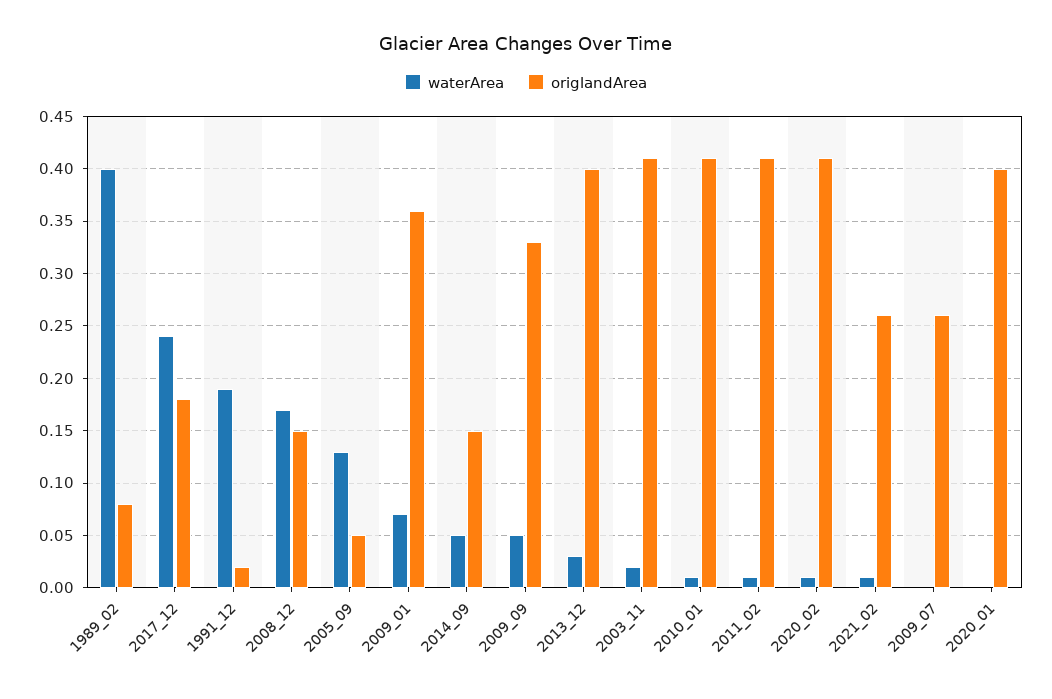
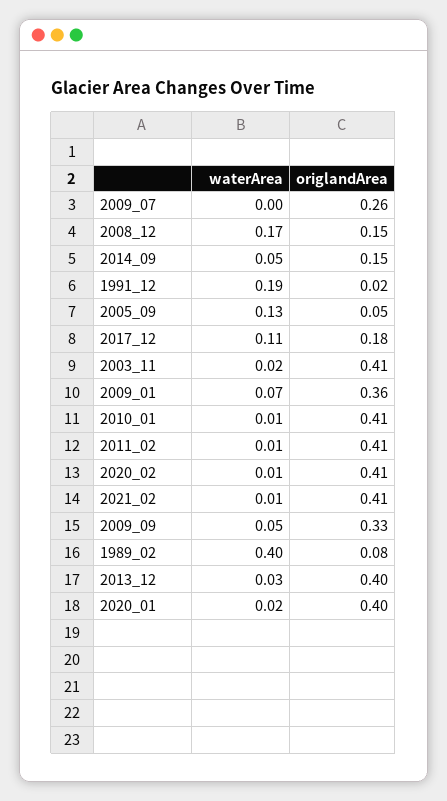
waterArea, 2017_12: 0.24 -> 0.11
origlandArea, 2021_02: 0.26 -> 0.41
waterArea, 2020_01: 0 -> 0.02

